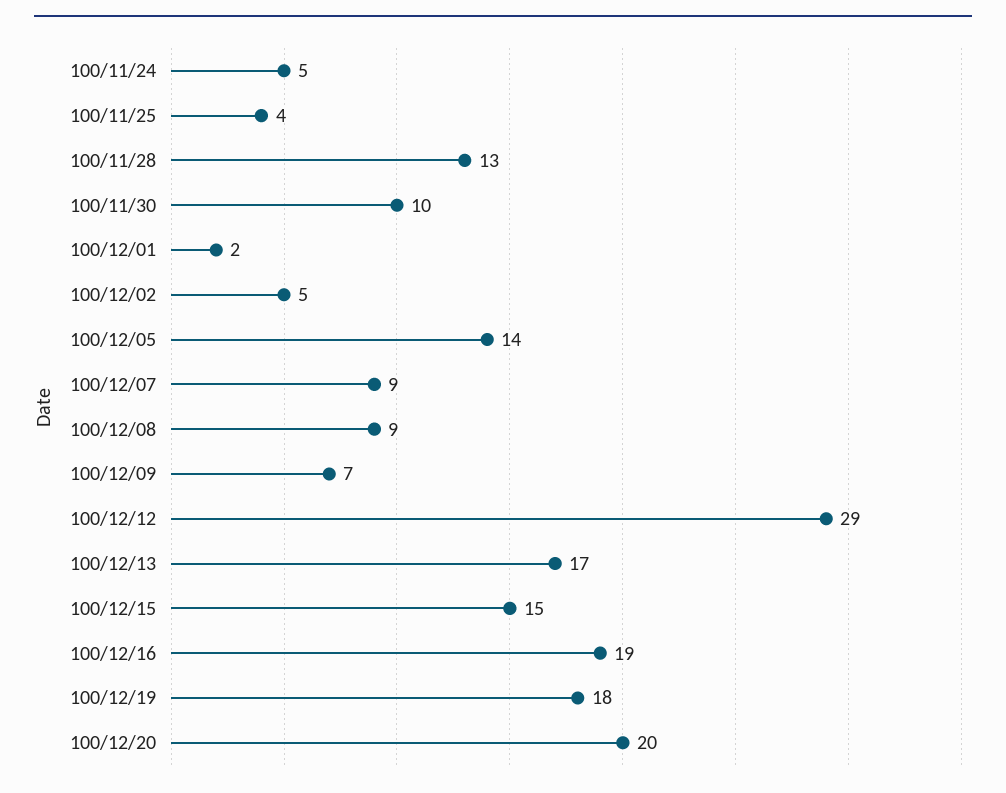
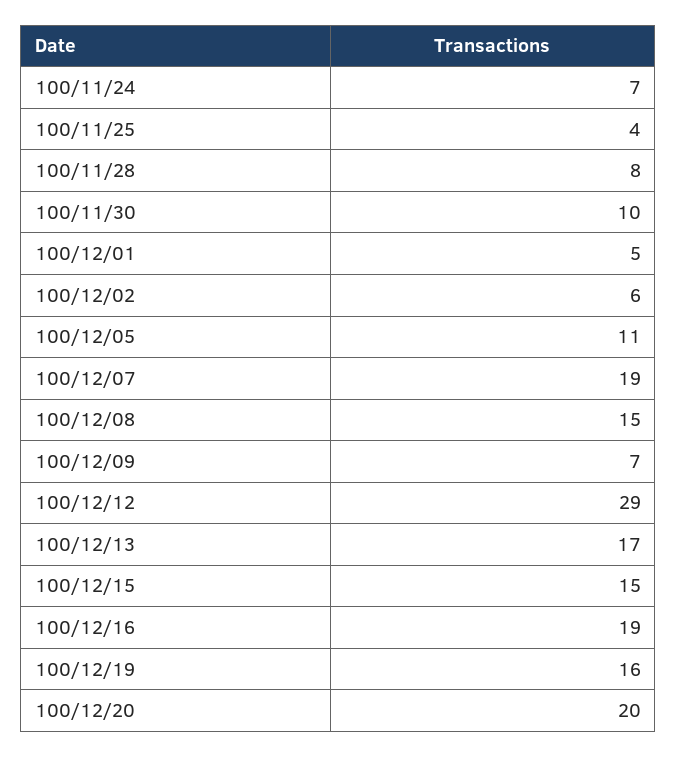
100/11/24: 5 -> 7
100/11/28: 13 -> 8
100/12/01: 2 -> 5
100/12/02: 5 -> 6
100/12/05: 14 -> 11
100/12/07: 9 -> 19
100/12/08: 9 -> 15
100/12/19: 18 -> 16

